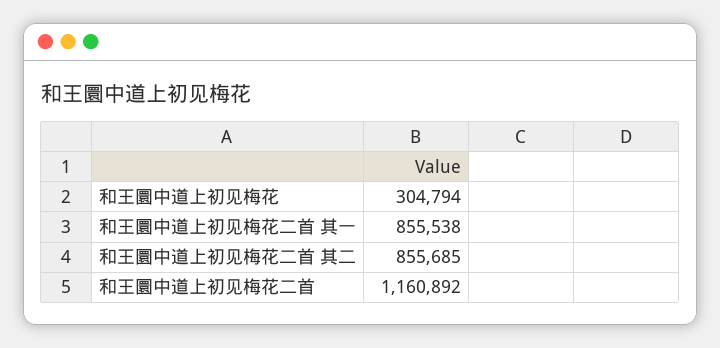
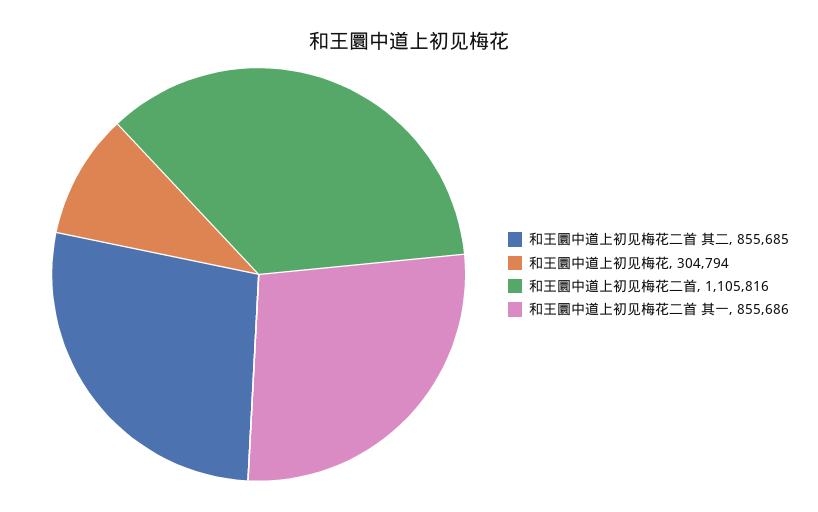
和王圜中道上初见梅花二首 其一: 855538 -> 855686
和王圜中道上初见梅花二首: 1160892 -> 1105816

